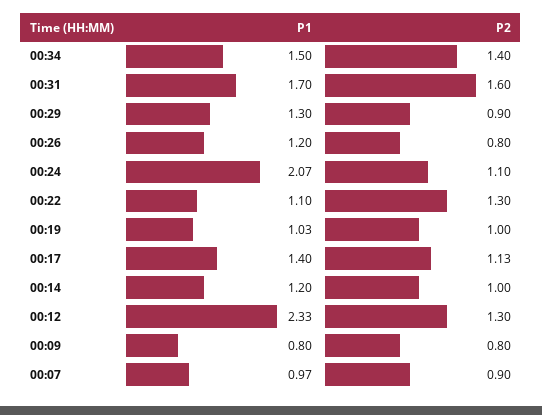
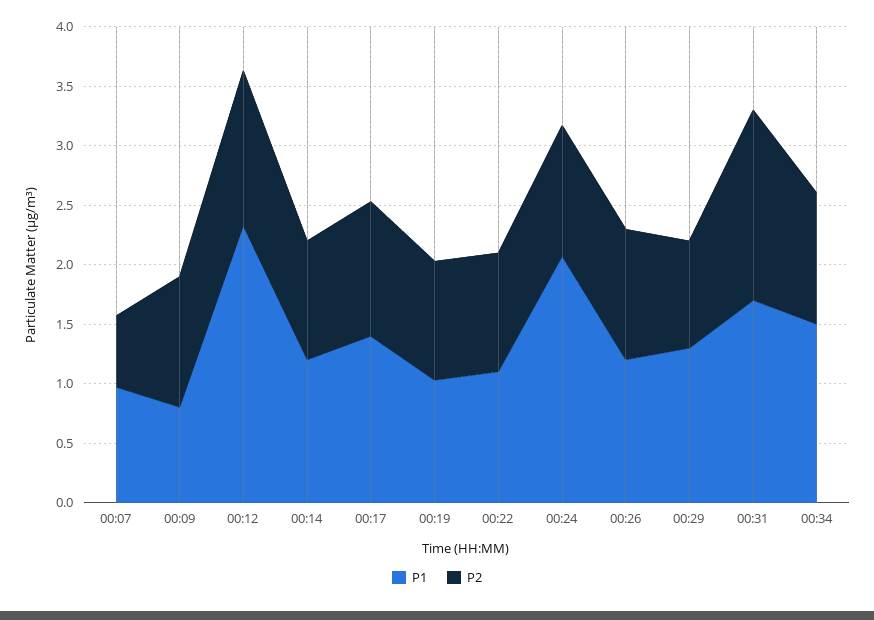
P2, 00:34: 1.4 -> 1.1
P2, 00:26: 0.8 -> 1.1
P2, 00:22: 1.3 -> 1
P2, 00:09: 0.8 -> 1.1
P2, 00:07: 0.9 -> 0.6

